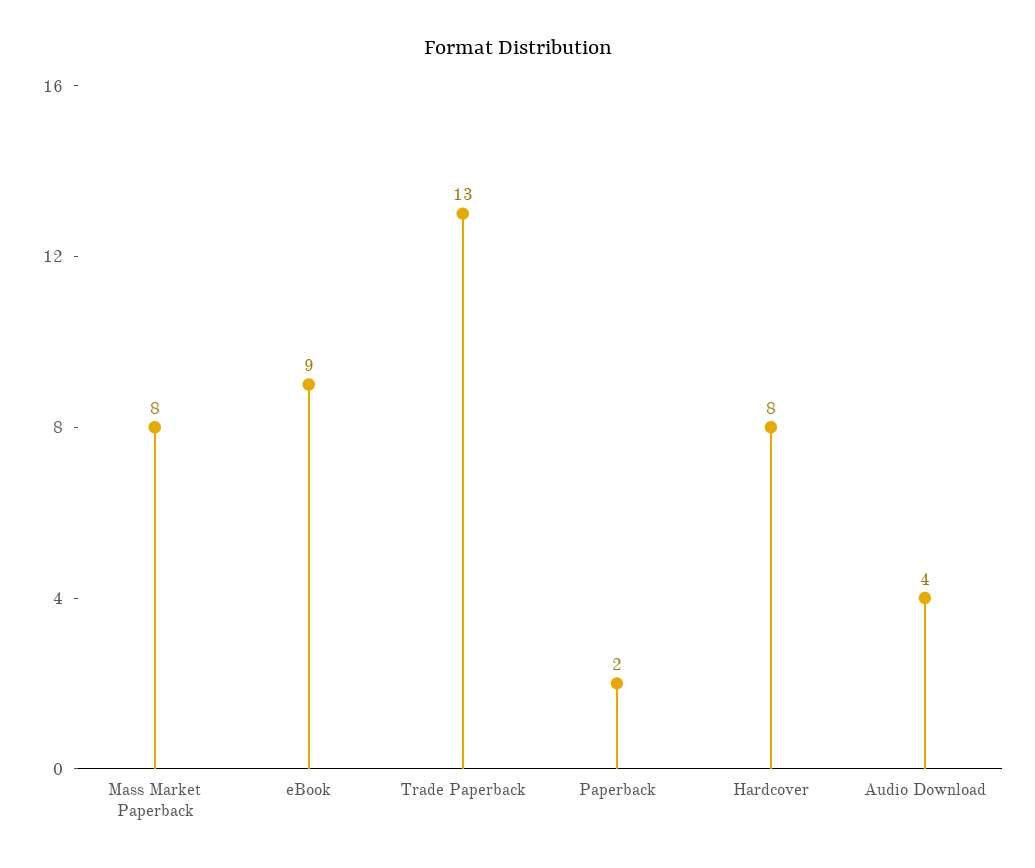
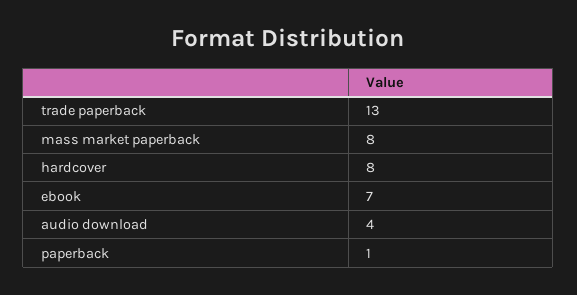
eBook: 9 -> 7
Paperback: 2 -> 1

